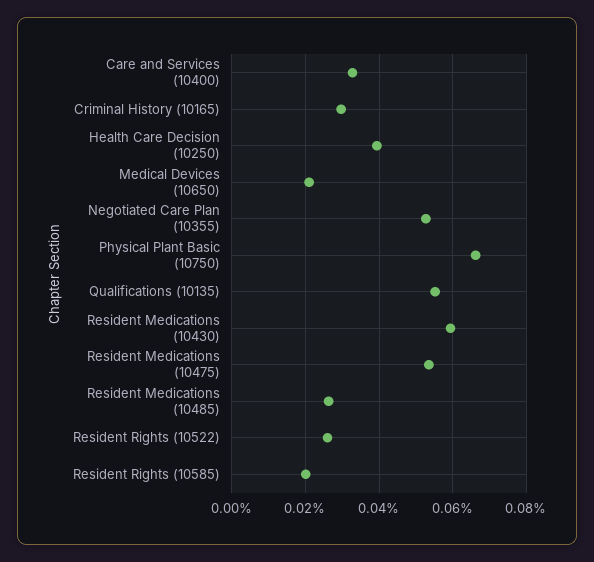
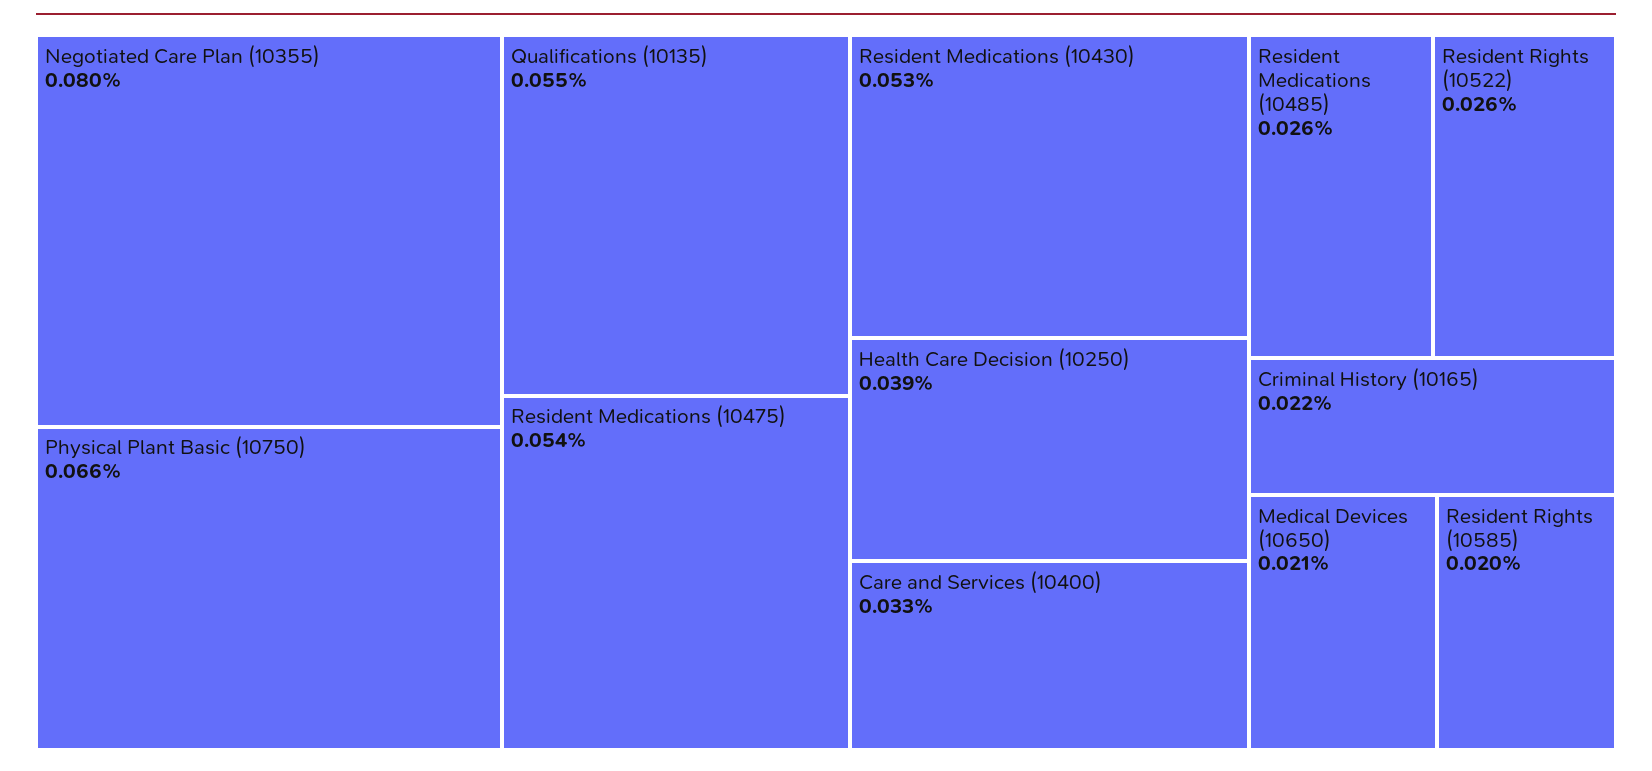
Criminal History (10165): 0.03 -> 0.022
Negotiated Care Plan (10355): 0.052 -> 0.08
Resident Medications (10430): 0.06 -> 0.053

